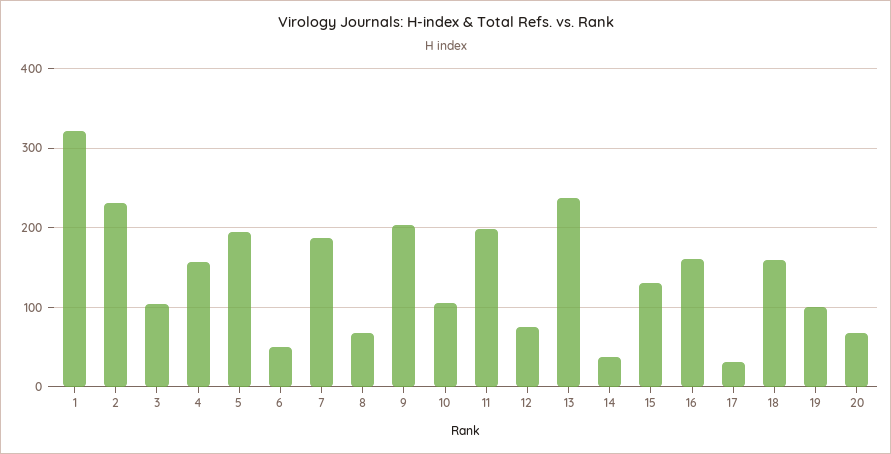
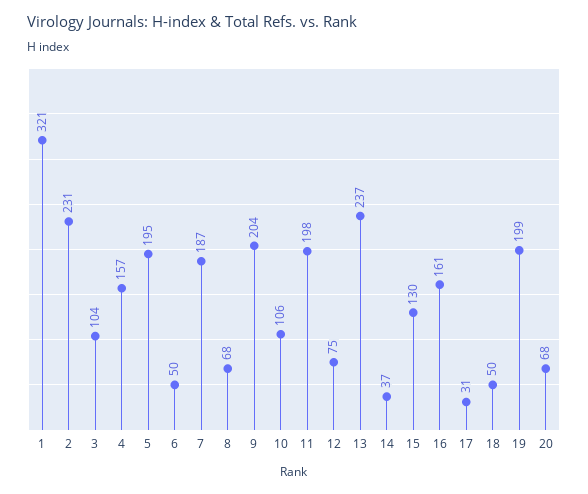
18: 160 -> 50
19: 100 -> 199

